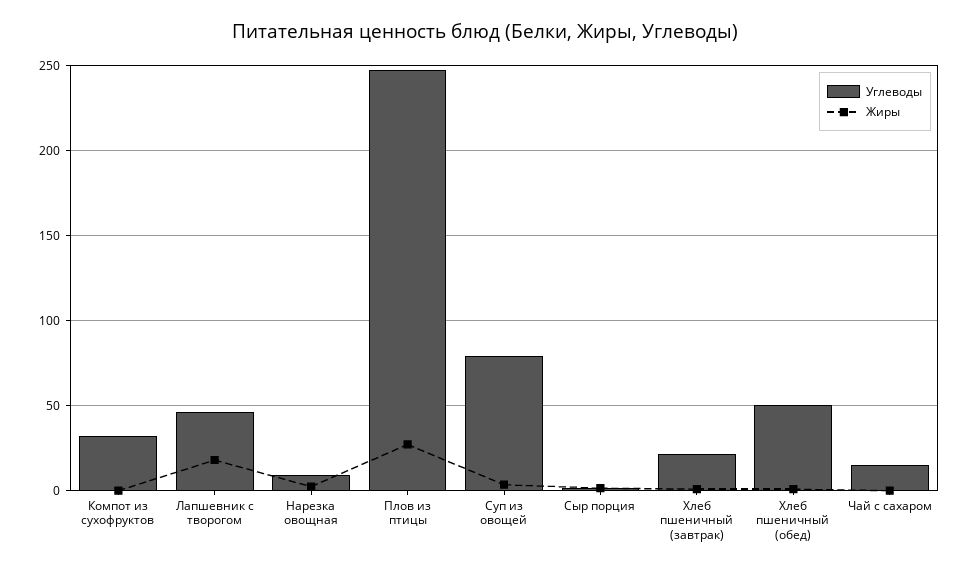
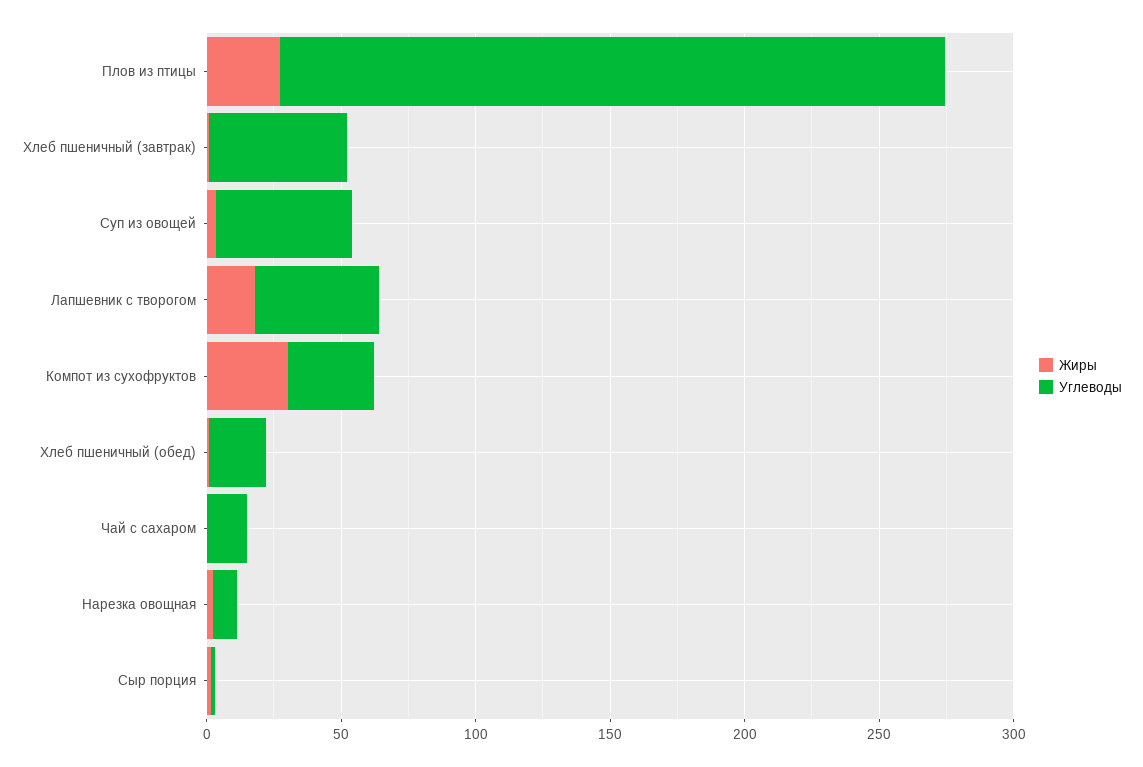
Жиры, Компот из сухофруктов: 0 -> 30
Углеводы, Суп из овощей: 80 -> 50
Углеводы, Хлеб пшеничный (завтрак): 20 -> 50
Углеводы, Хлеб пшеничный (обед): 50 -> 20

